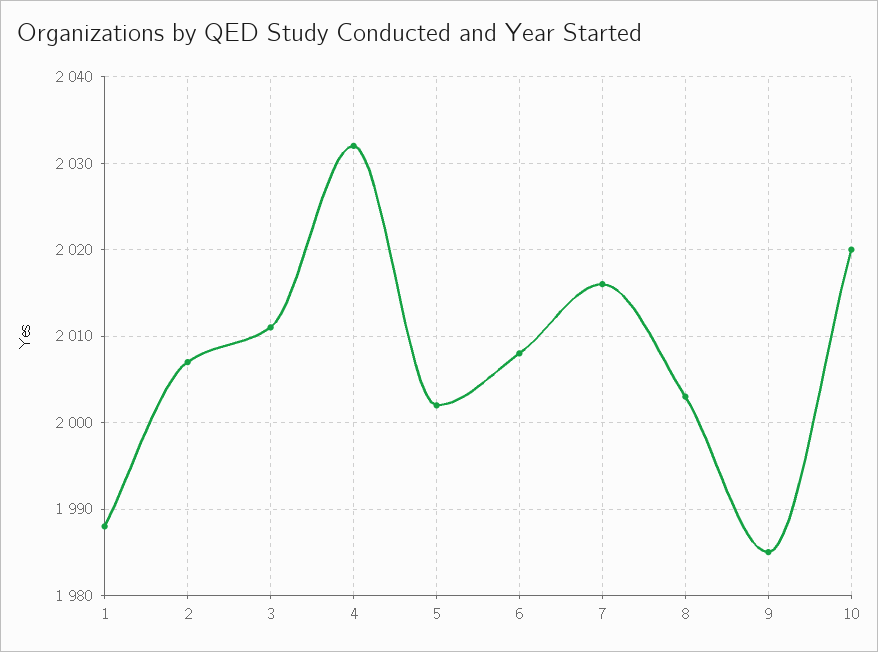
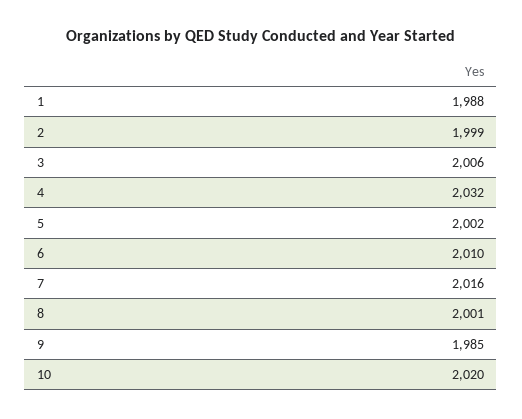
2: 2007 -> 1999
3: 2011 -> 2006
6: 2008 -> 2010
8: 2003 -> 2001

